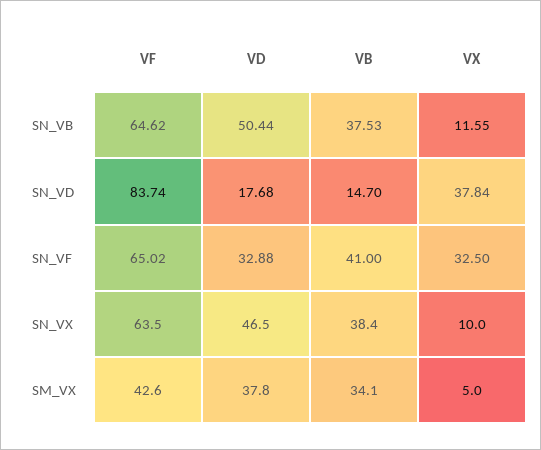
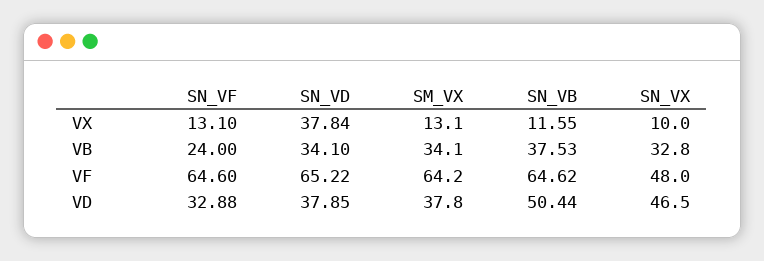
VF, SN_VD: 83.74 -> 65.22
VD, SN_VD: 17.68 -> 37.85
VB, SN_VD: 14.7 -> 34.1
VF, SN_VF: 65.02 -> 64.6
VB, SN_VF: 41 -> 24
VX, SN_VF: 32.5 -> 13.1
VF, SN_VX: 63.5 -> 48
VB, SN_VX: 38.4 -> 32.8
VF, SM_VX: 42.6 -> 64.2
VX, SM_VX: 5 -> 13.1

